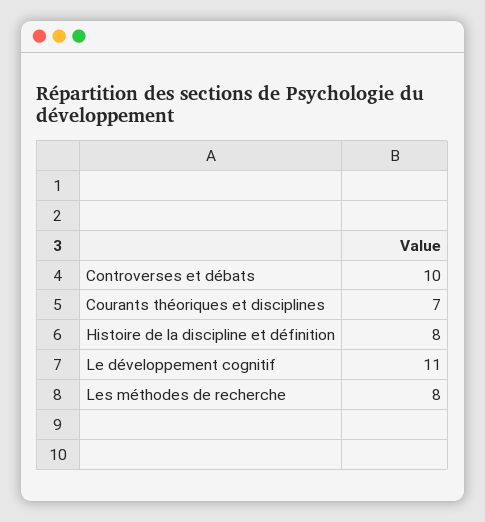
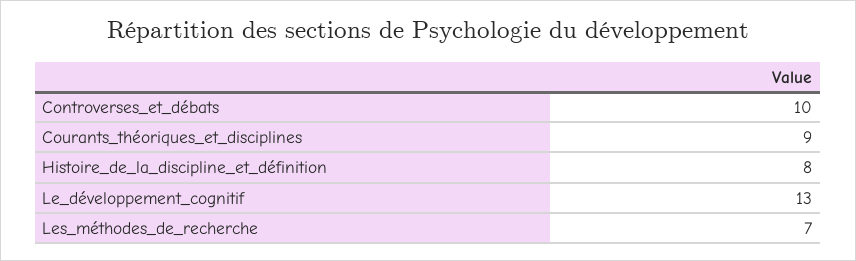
Courants théoriques et disciplines: 7 -> 9
Le développement cognitif: 11 -> 13
Les méthodes de recherche: 8 -> 7

